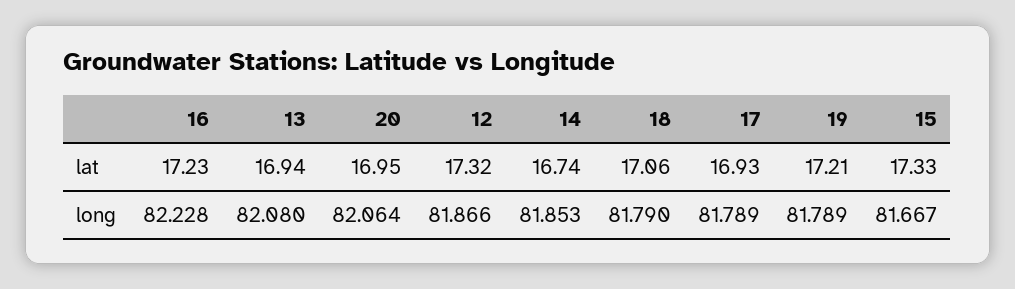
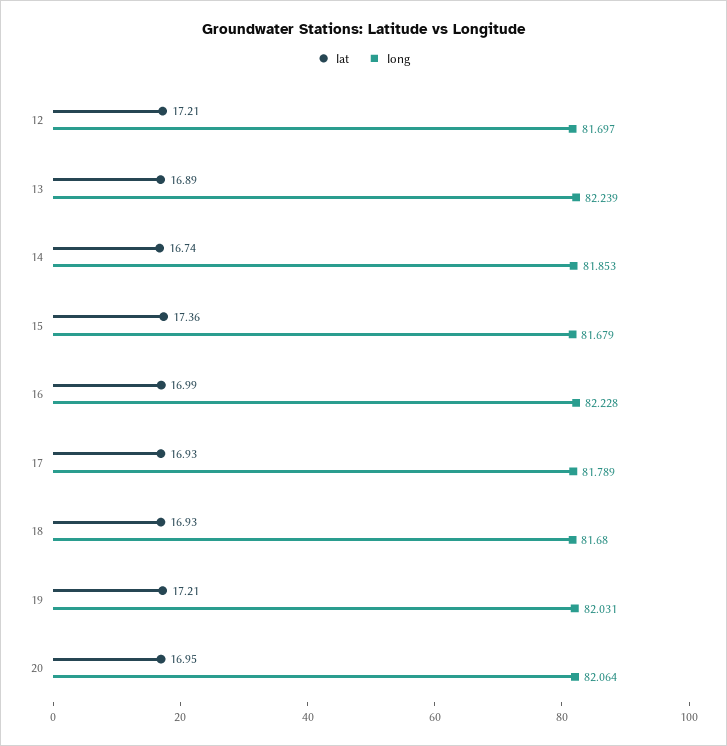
lat, 16: 17.23 -> 16.99
lat, 13: 16.94 -> 16.89
lat, 12: 17.32 -> 17.21
lat, 18: 17.06 -> 16.93
lat, 15: 17.33 -> 17.36
long, 13: 82.08 -> 82.239
long, 12: 81.866 -> 81.697
long, 18: 81.79 -> 81.68
long, 19: 81.789 -> 82.031
long, 15: 81.667 -> 81.679

